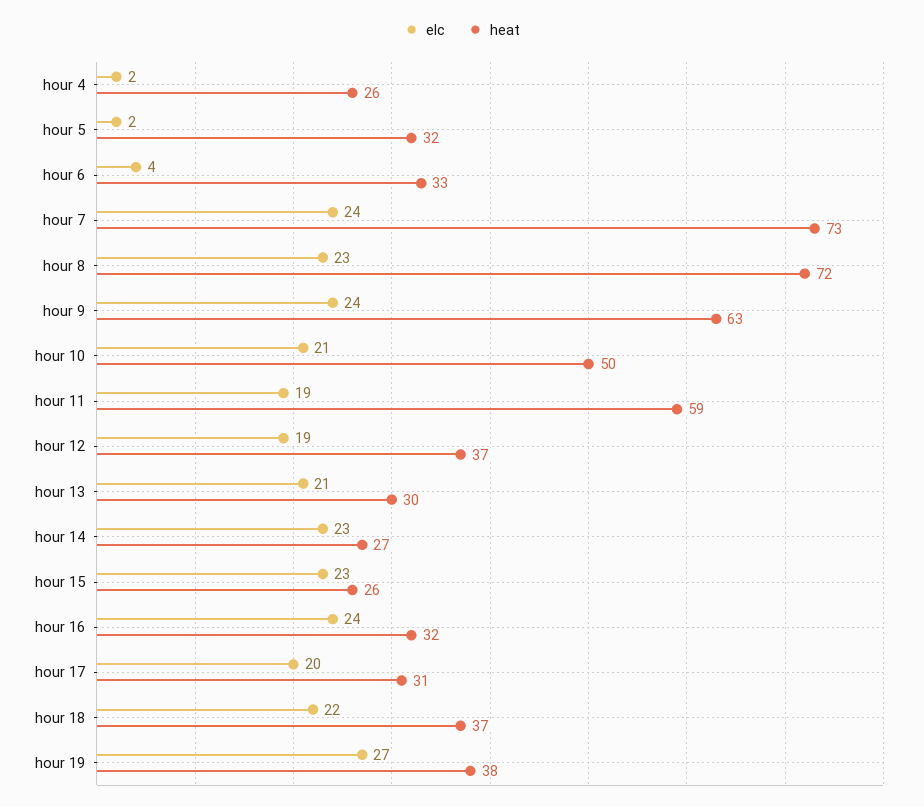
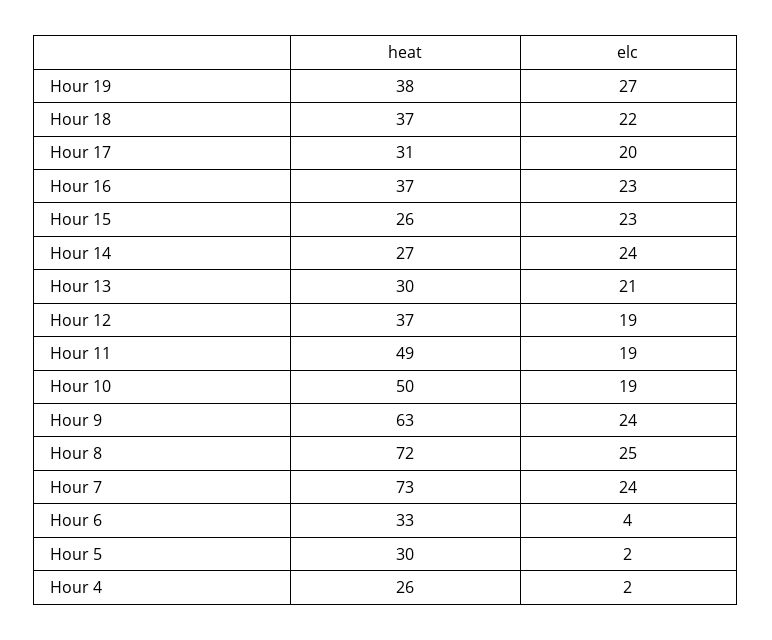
heat, hour 5: 32 -> 30
elc, hour 8: 23 -> 25
elc, hour 10: 21 -> 19
heat, hour 11: 59 -> 49
elc, hour 14: 23 -> 24
elc, hour 16: 24 -> 23
heat, hour 16: 32 -> 37

